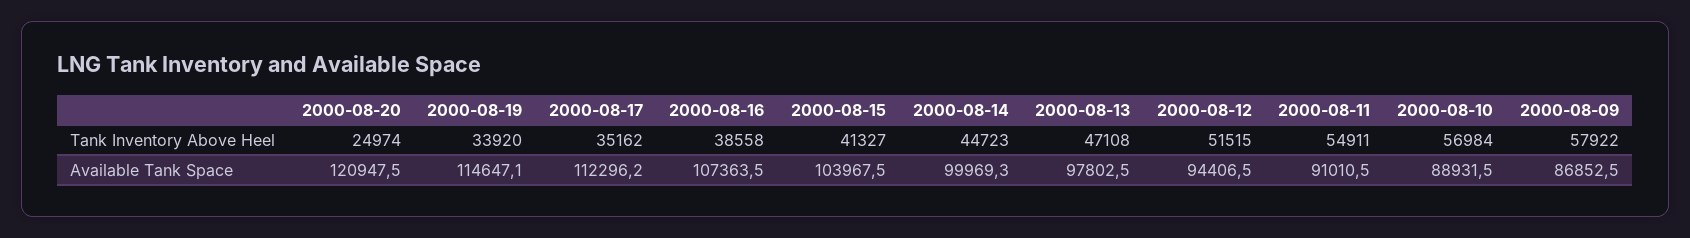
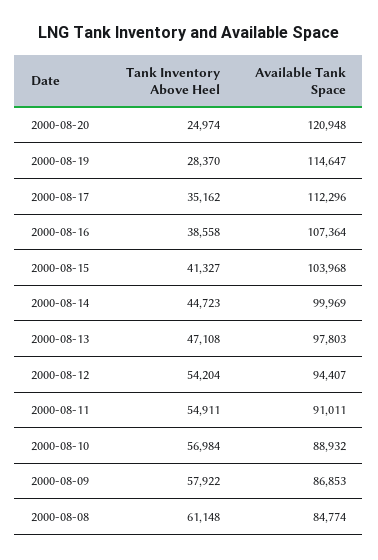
2000-08-19, Tank Inventory Above Heel: 33920 -> 28370
2000-08-12, Tank Inventory Above Heel: 51515 -> 54204
2000-08-08, Tank Inventory Above Heel: none -> 61148
2000-08-08, Available Tank Space: none -> 84774

